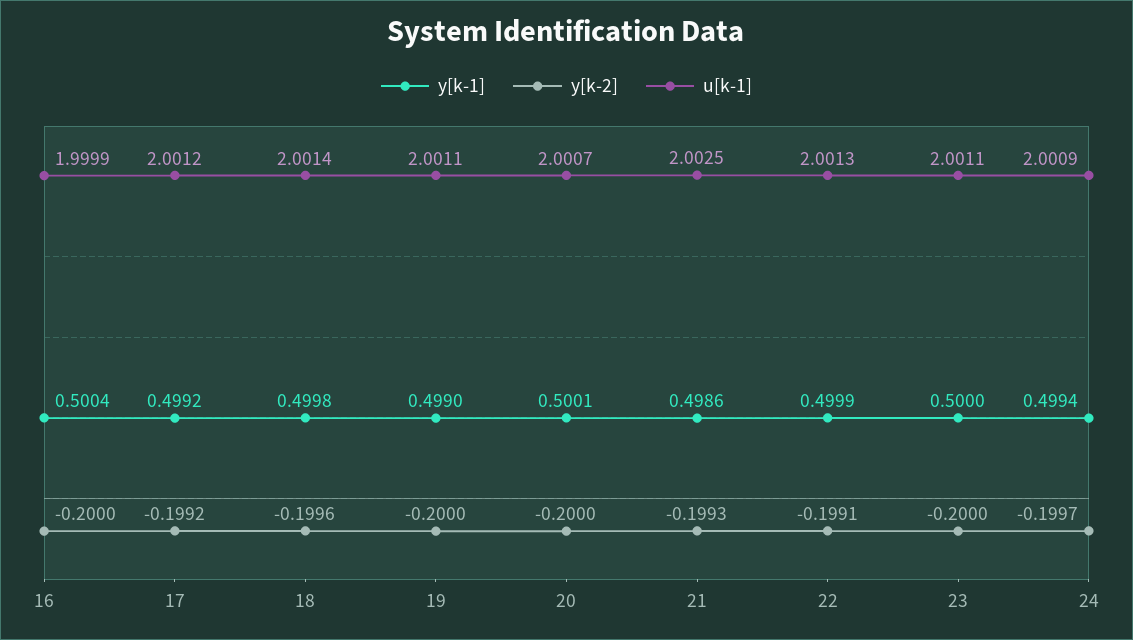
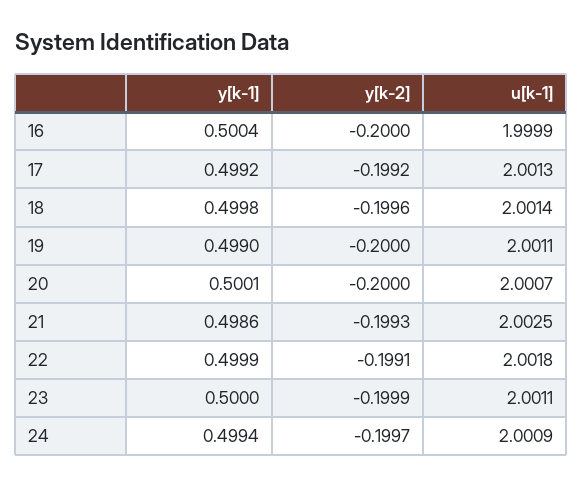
u[k-1], 17: 2.0012 -> 2.0013
u[k-1], 22: 2.0013 -> 2.0018
y[k-2], 23: -0.2 -> -0.1999

